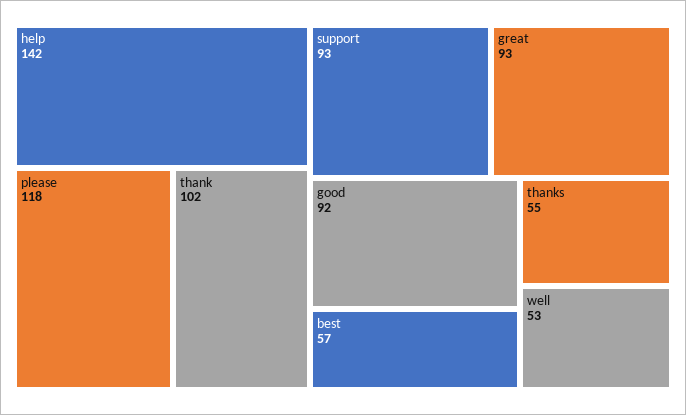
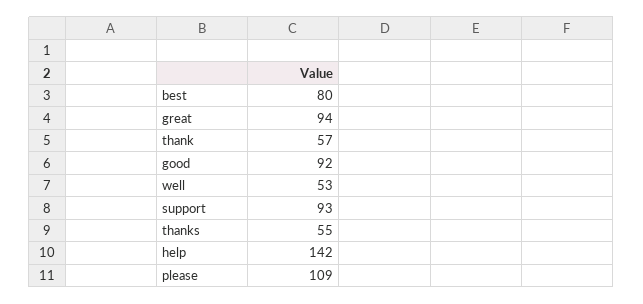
please: 118 -> 109
thank: 102 -> 57
great: 93 -> 94
best: 57 -> 80

